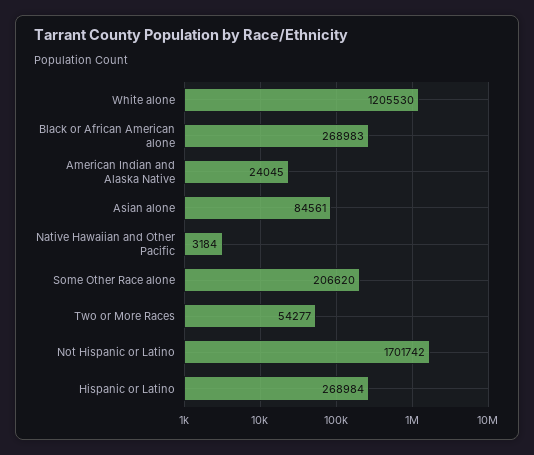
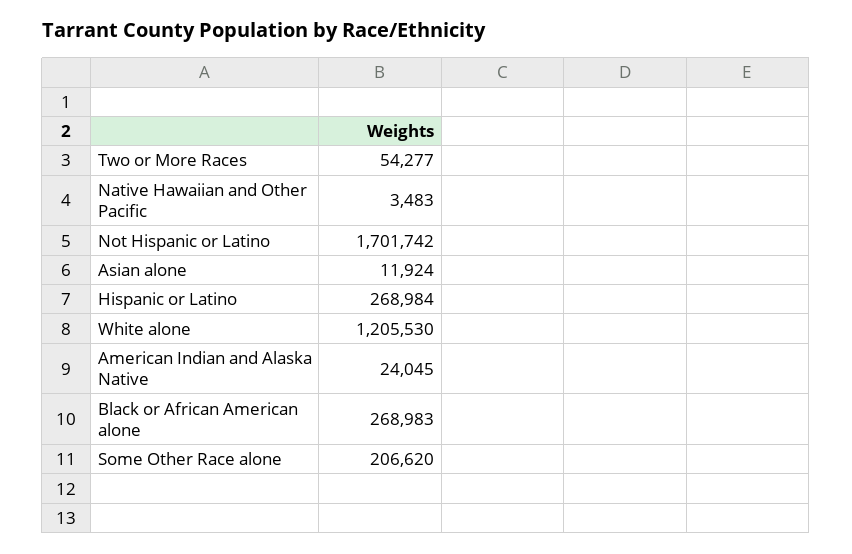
Asian alone: 84561 -> 11924
Native Hawaiian and Other Pacific: 3184 -> 3483

